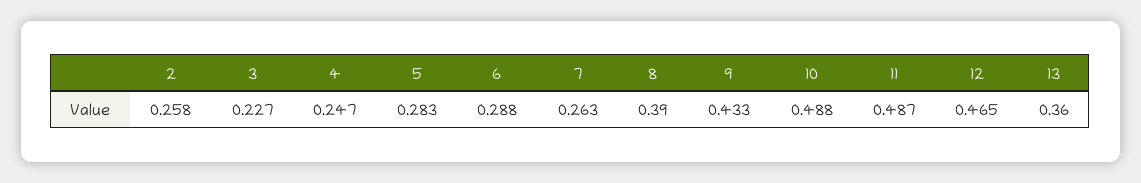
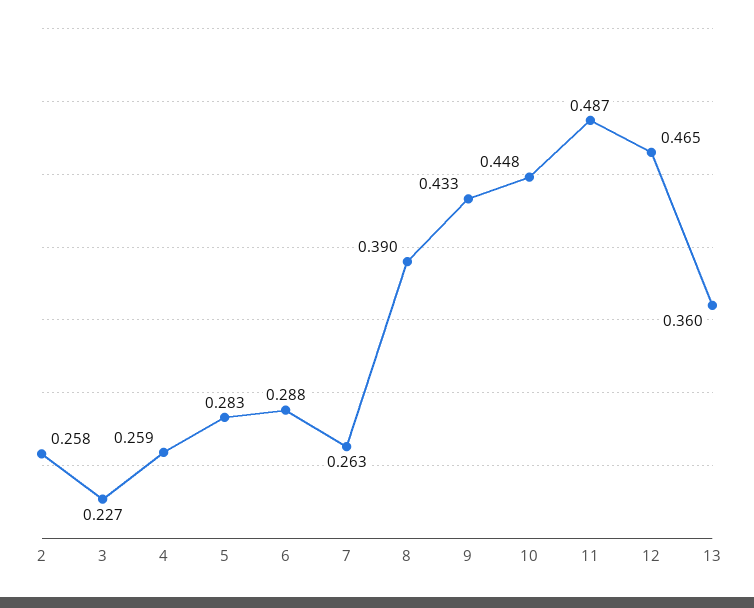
4: 0.247 -> 0.259
10: 0.488 -> 0.448

